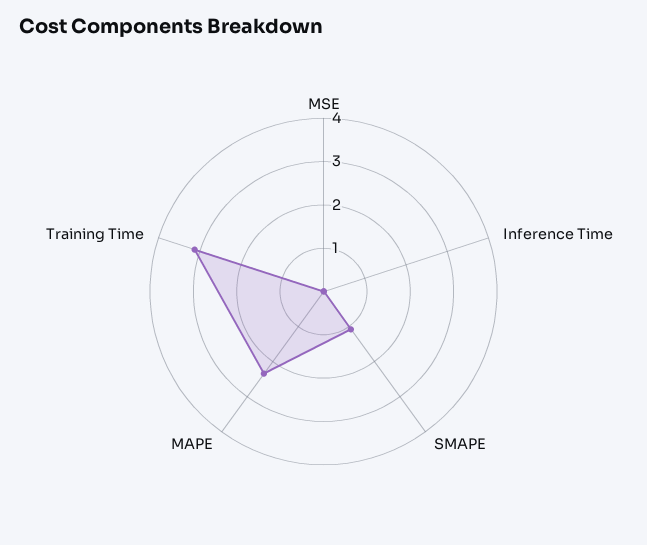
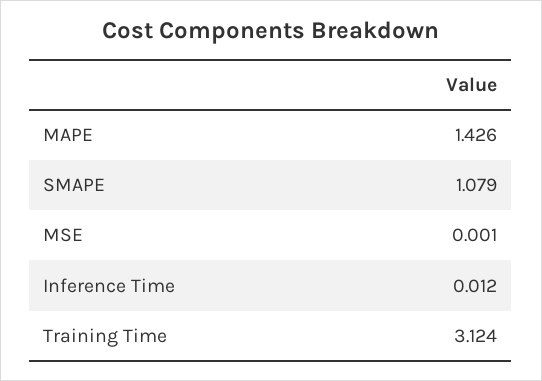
MAPE: 2.4 -> 1.426

